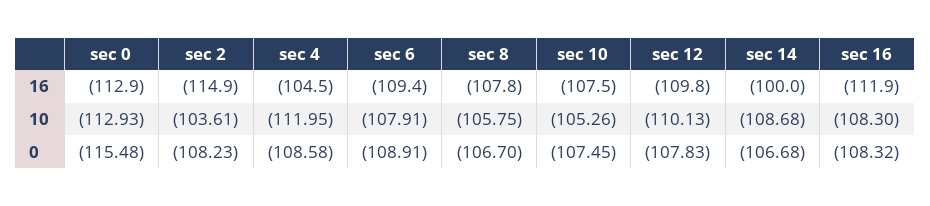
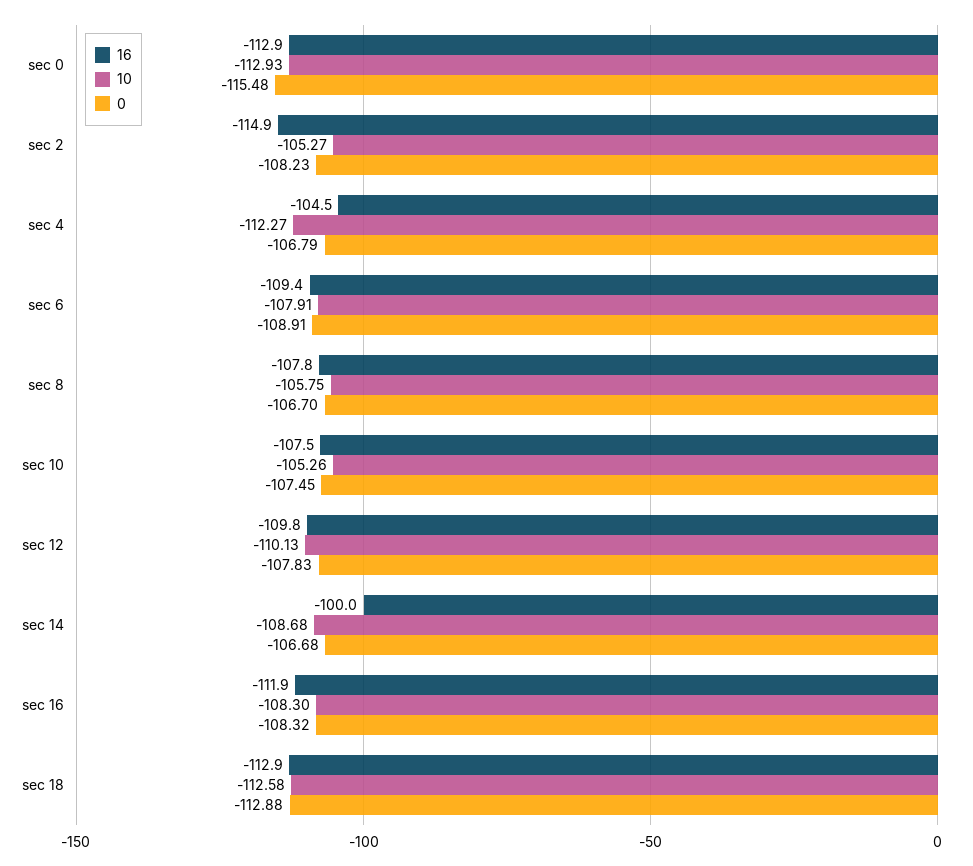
10, sec 2: -103.61 -> -105.27
10, sec 4: -111.95 -> -112.27
0, sec 4: -108.58 -> -106.79
16, sec 18: none -> -112.9
10, sec 18: none -> -112.58
0, sec 18: none -> -112.88

